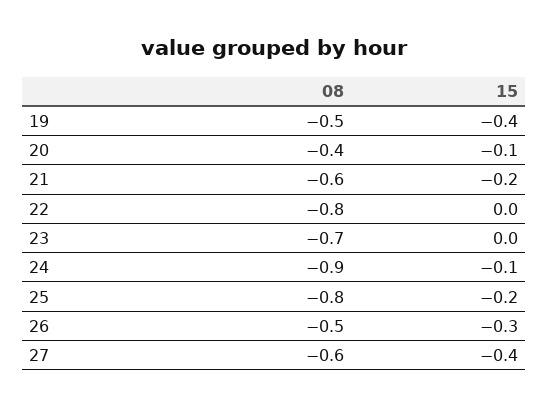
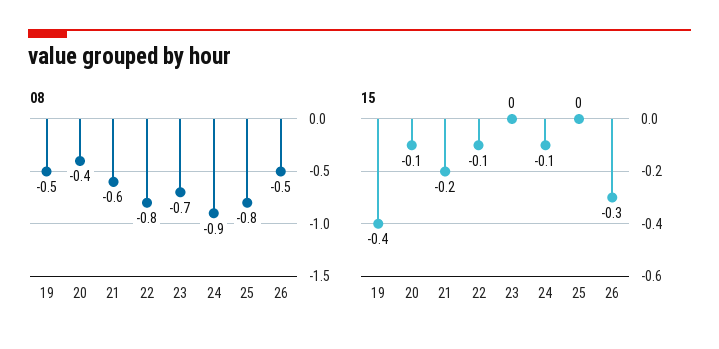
15, 22: 0 -> -0.1
15, 25: -0.2 -> 0
08, 27: -0.6 -> none
15, 27: -0.4 -> none

